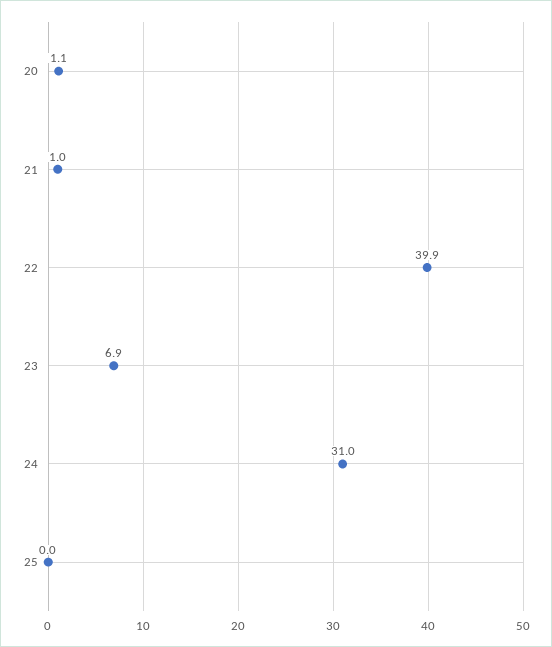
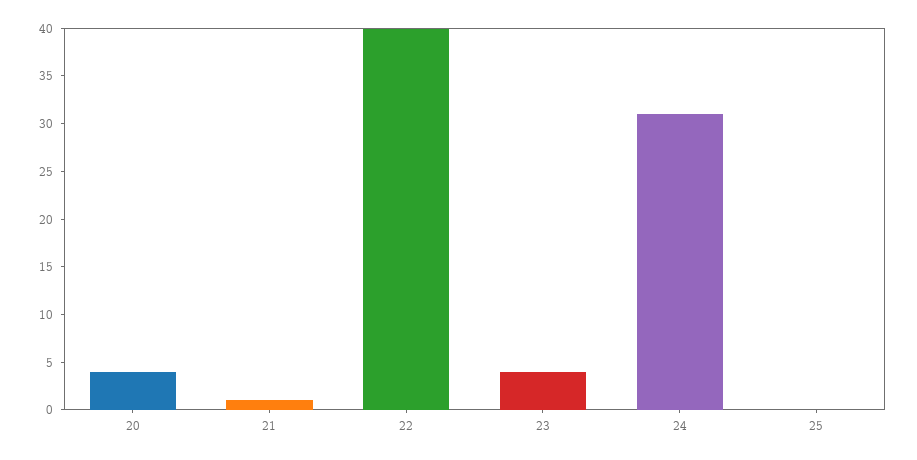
20: 1.1 -> 4
23: 6.9 -> 4

